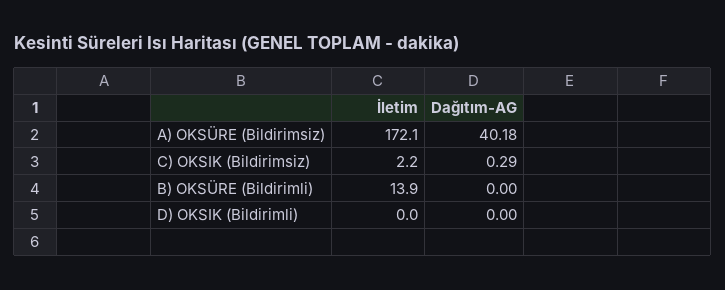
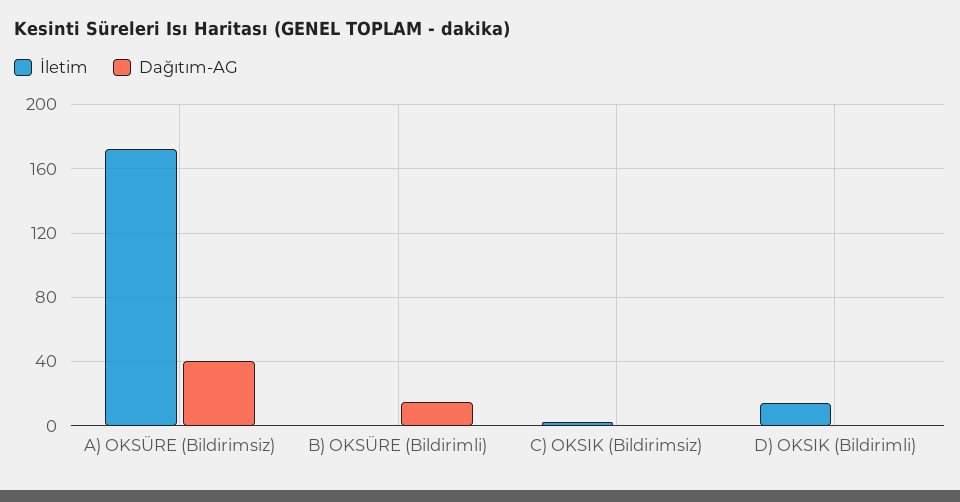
İletim, B) OKSÜRE (Bildirimli): 13.9 -> 0
Dağıtım-AG, B) OKSÜRE (Bildirimli): 0 -> 15
İletim, D) OKSIK (Bildirimli): 0 -> 15

